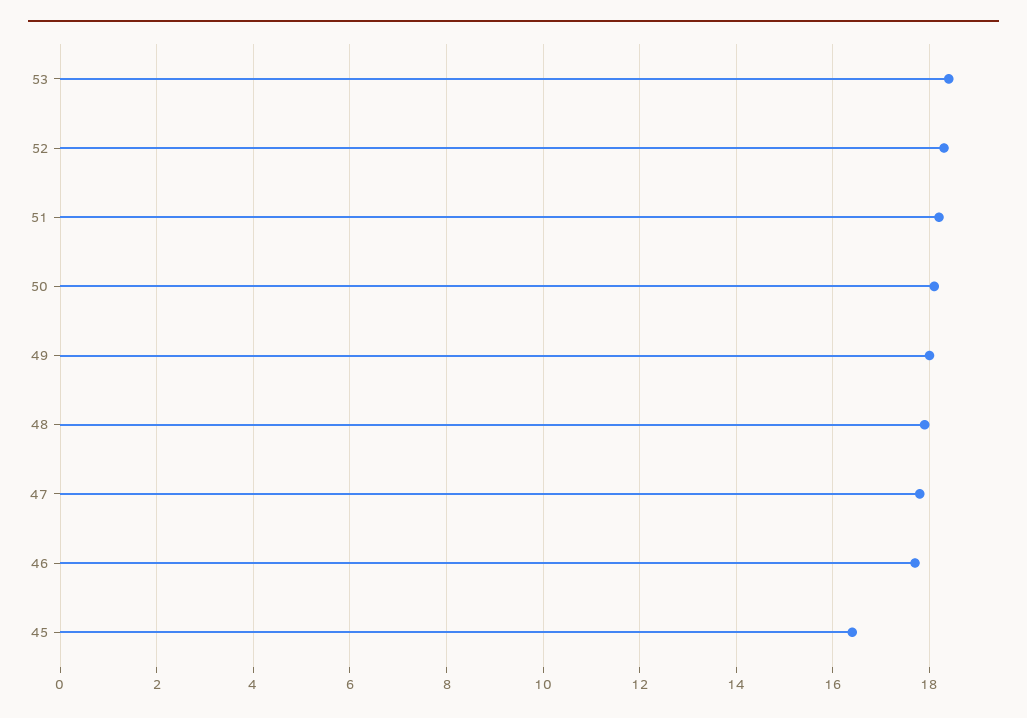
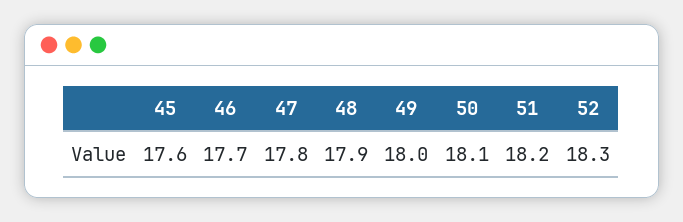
53: 18.5 -> none
45: 16.5 -> 17.6

